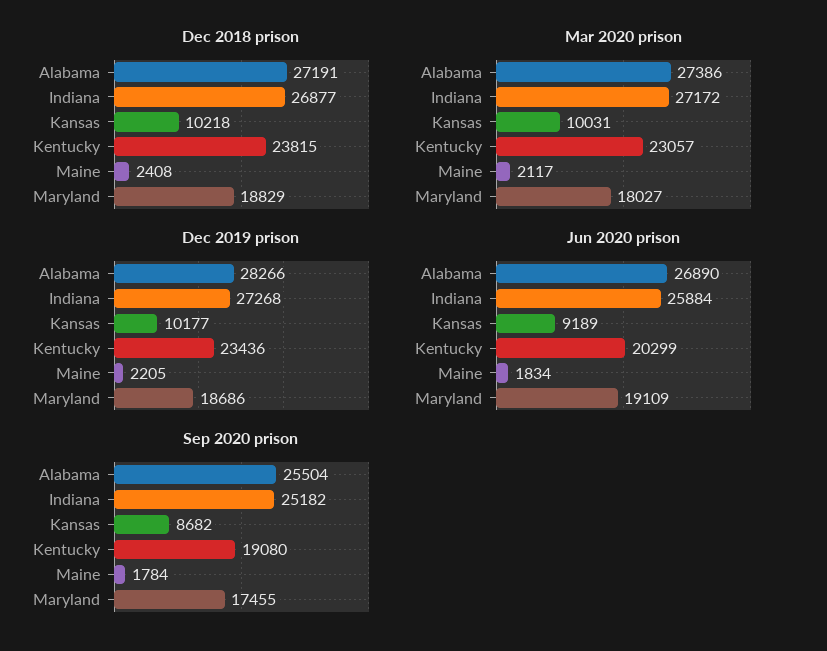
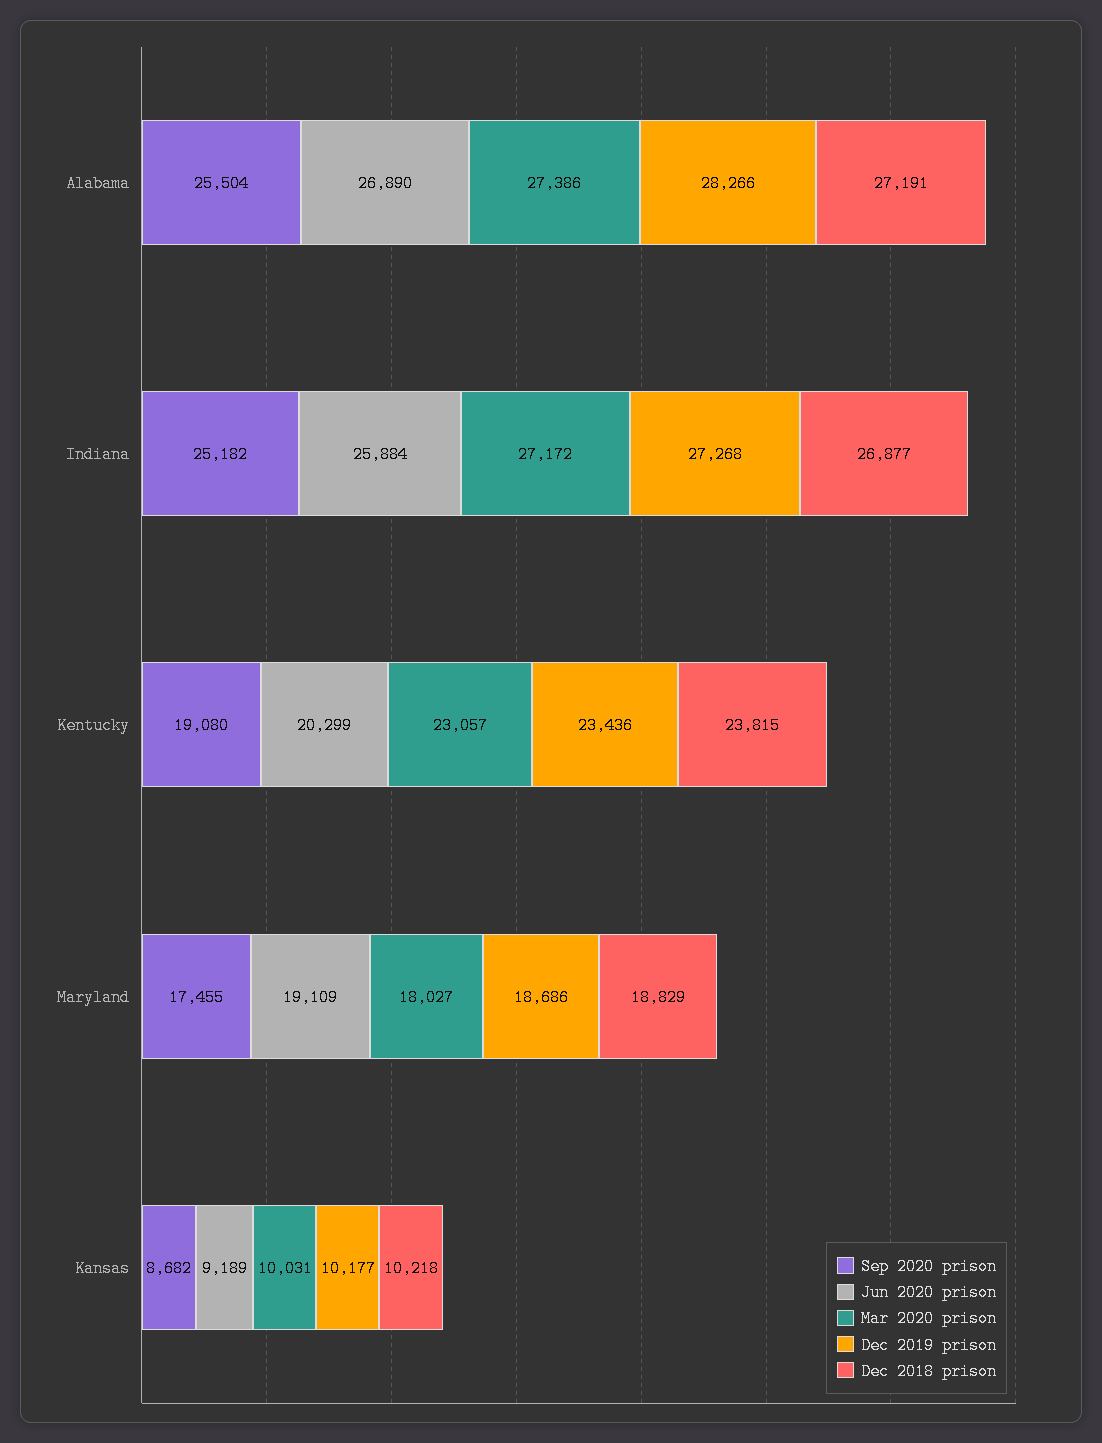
Dec 2018 prison, Maine: 2408 -> none
Mar 2020 prison, Maine: 2117 -> none
Dec 2019 prison, Maine: 2205 -> none
Jun 2020 prison, Maine: 1834 -> none
Sep 2020 prison, Maine: 1784 -> none

